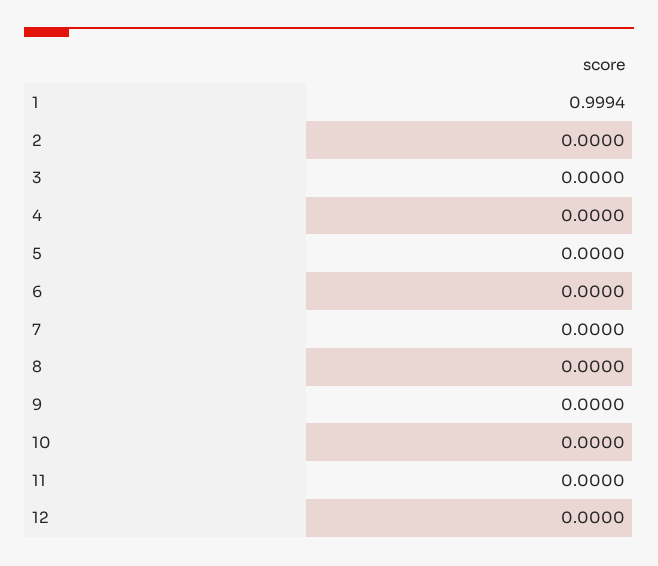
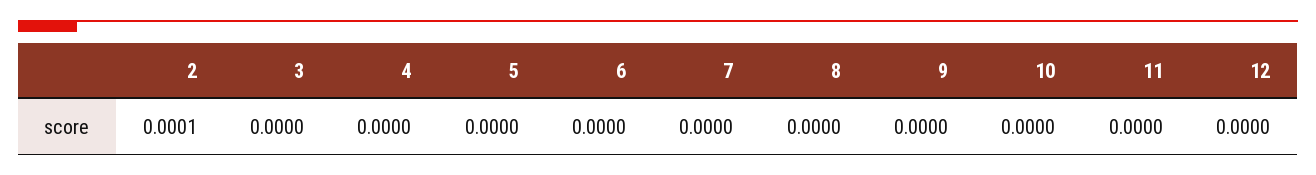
1: 0.9994 -> none
2: 0 -> 0.0001

